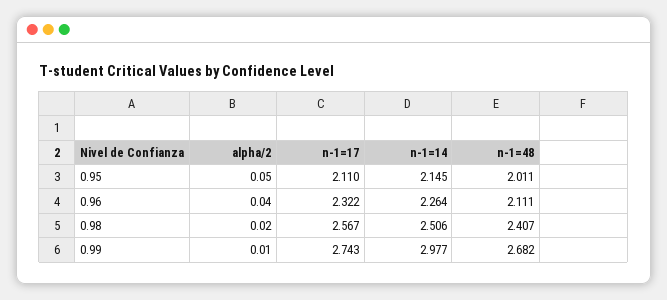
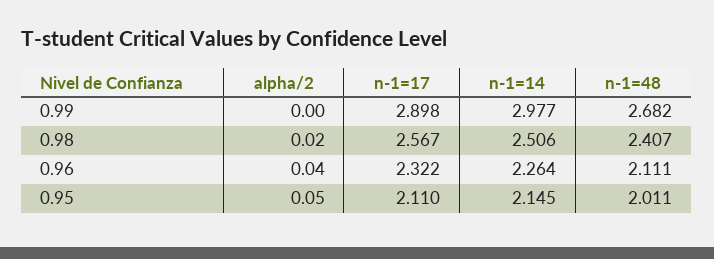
alpha/2, 0.99: 0.01 -> 0
n-1=17, 0.99: 2.743 -> 2.898

